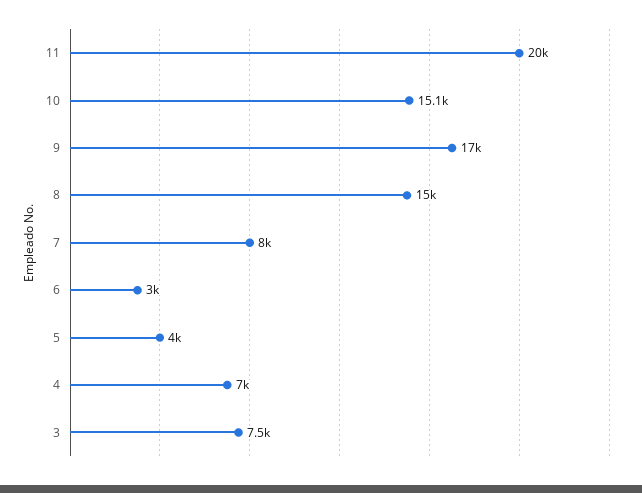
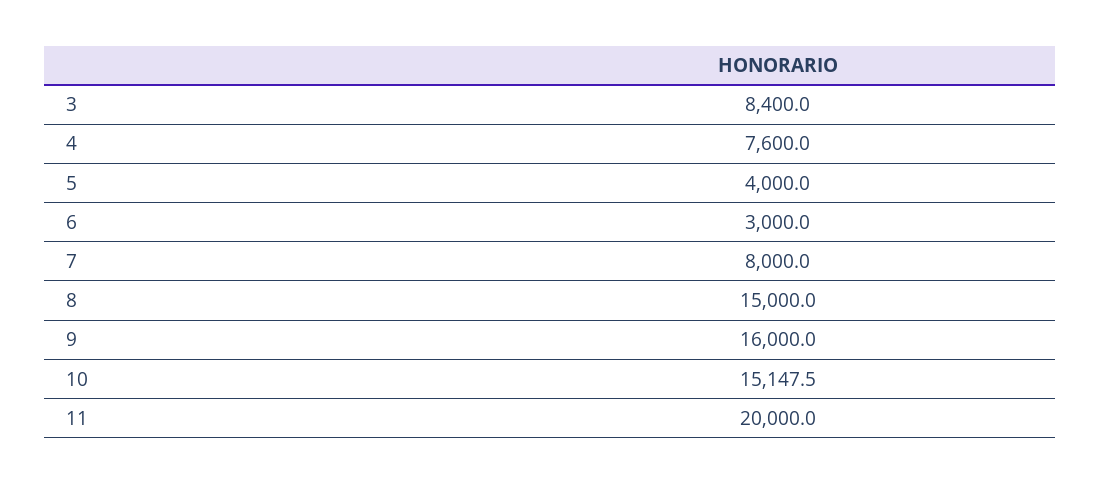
9: 17000 -> 16000
4: 7000 -> 7600
3: 7500 -> 8400

